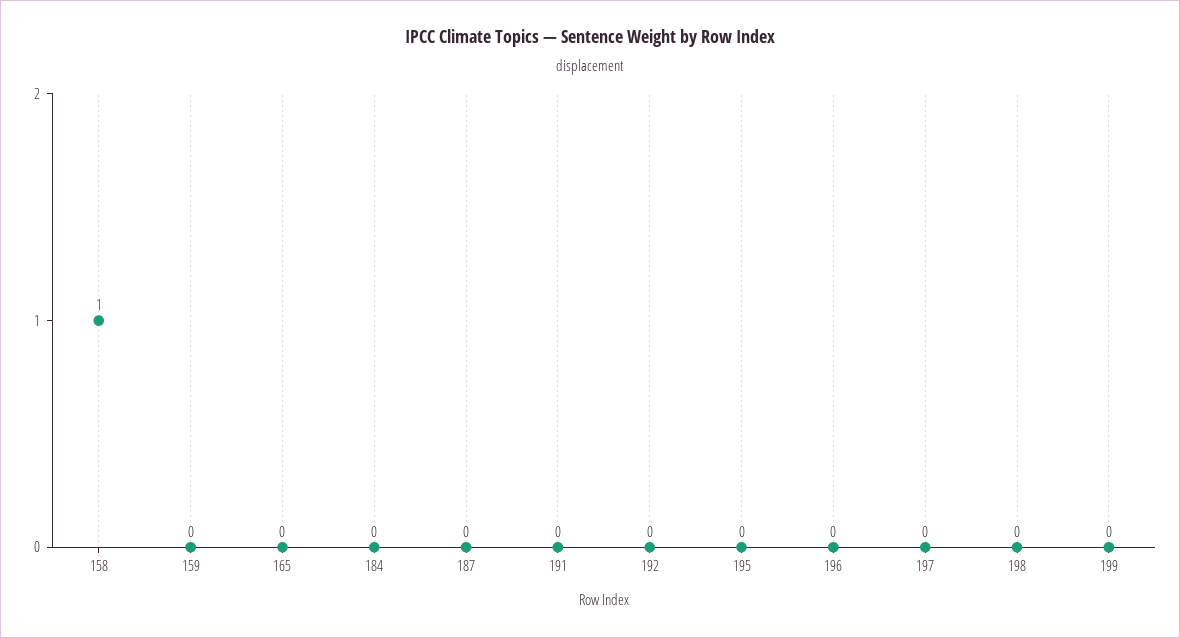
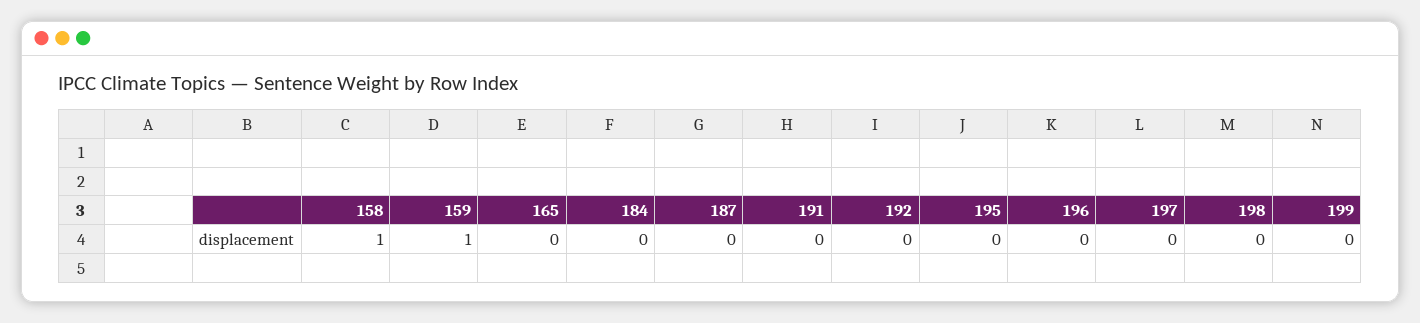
159: 0 -> 1

